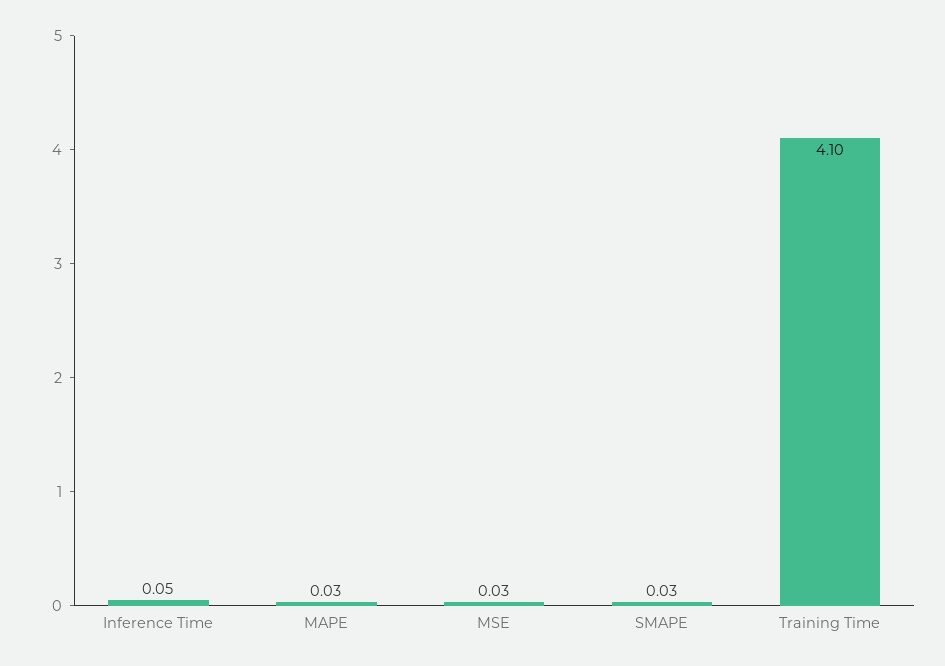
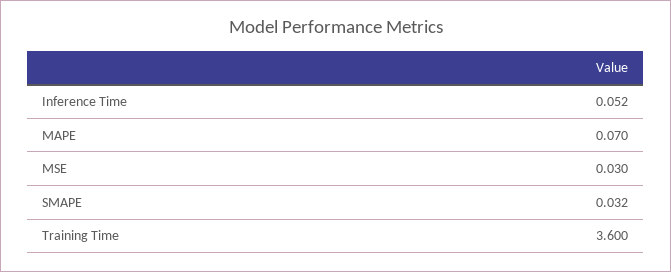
MAPE: 0.03 -> 0.07
Training Time: 4.1 -> 3.6

